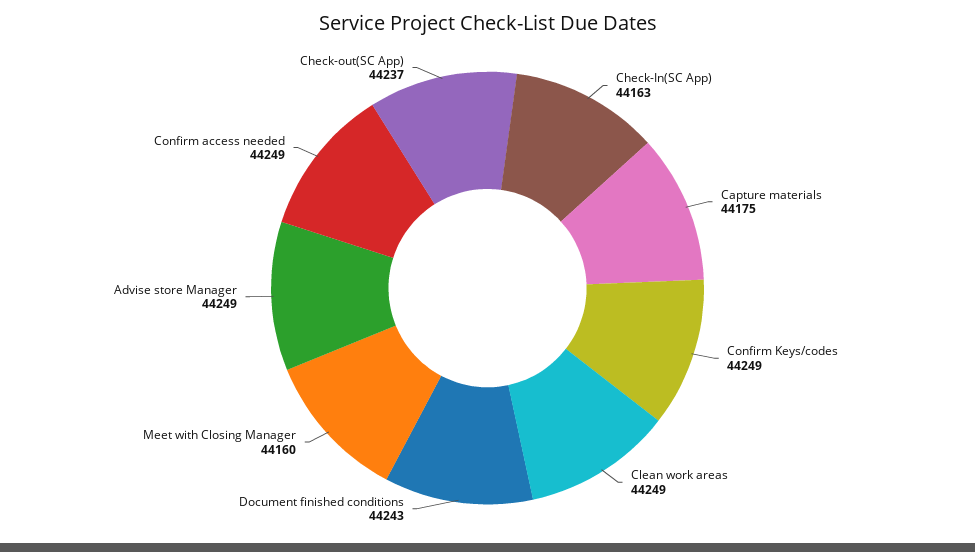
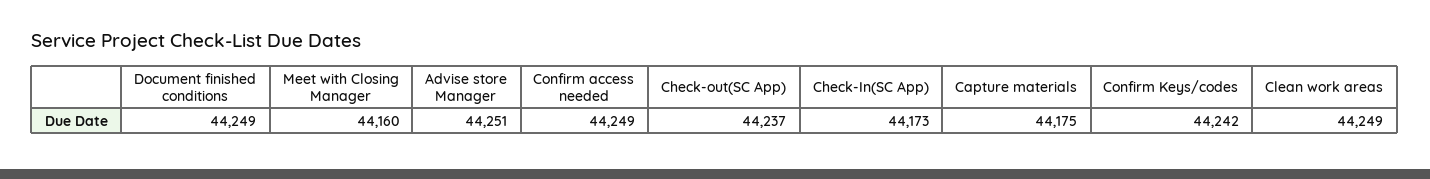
Check-In(SC App): 44163 -> 44173
Confirm Keys/codes: 44249 -> 44242
Document finished conditions: 44243 -> 44249
Advise store Manager: 44249 -> 44251

